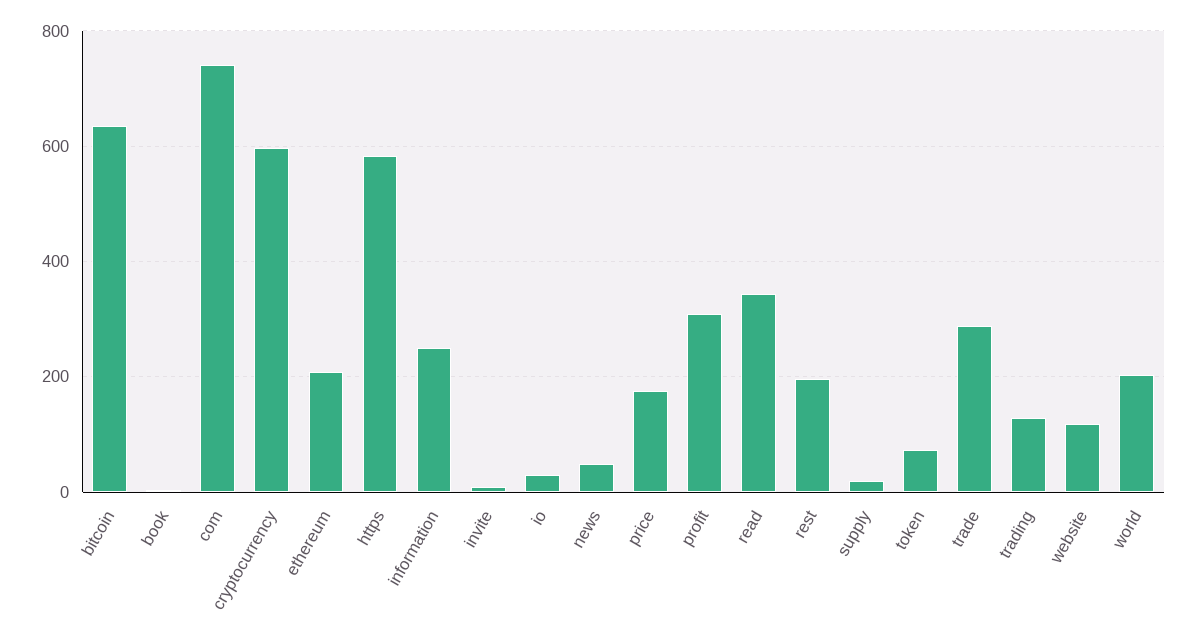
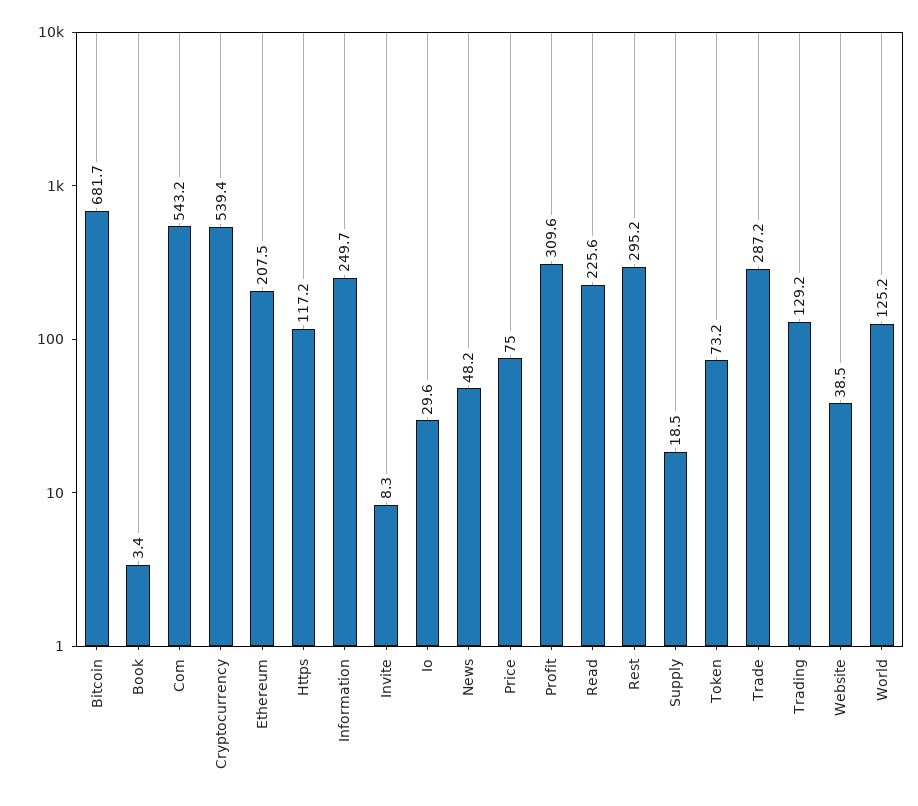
bitcoin: 640 -> 681.7
com: 740 -> 543.2
cryptocurrency: 600 -> 539.4
https: 580 -> 117.2
price: 180 -> 75
read: 340 -> 225.6
rest: 200 -> 295.2
website: 120 -> 38.5
world: 200 -> 125.2

